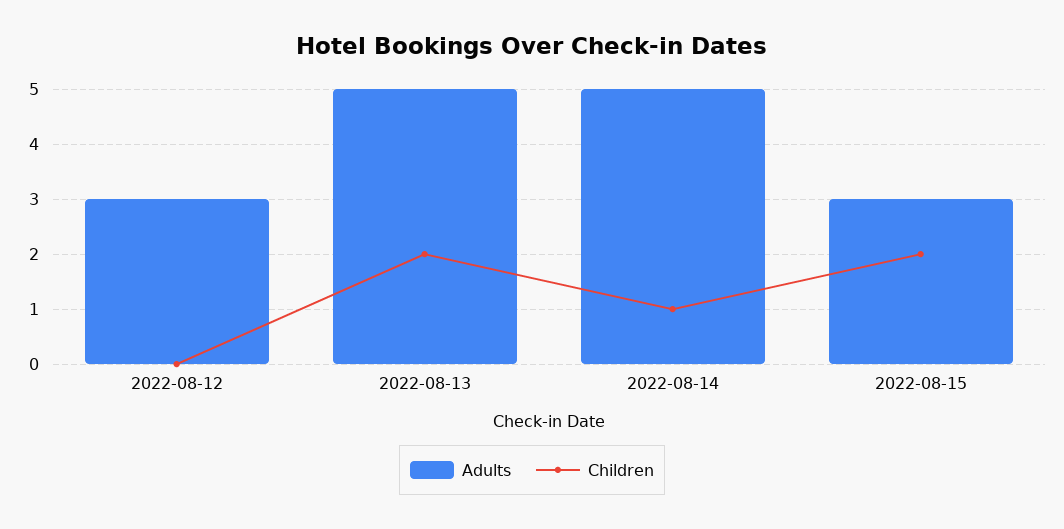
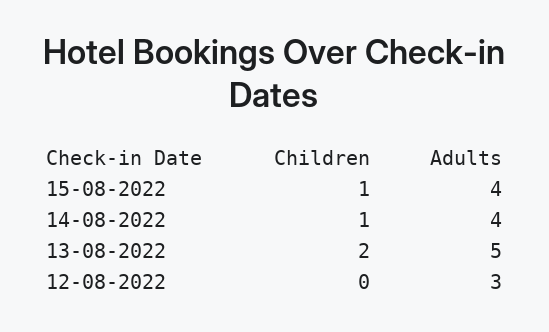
Adults, 2022-08-14: 5 -> 4
Adults, 2022-08-15: 3 -> 4
Children, 2022-08-15: 2 -> 1

